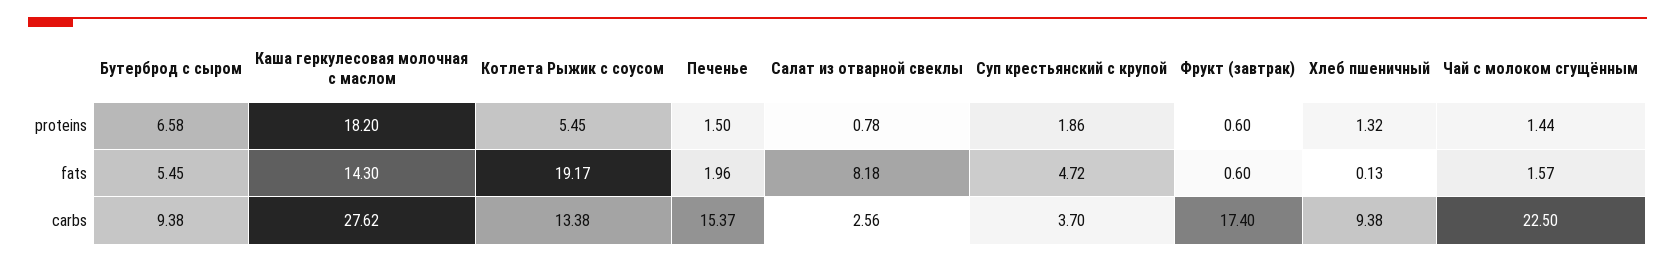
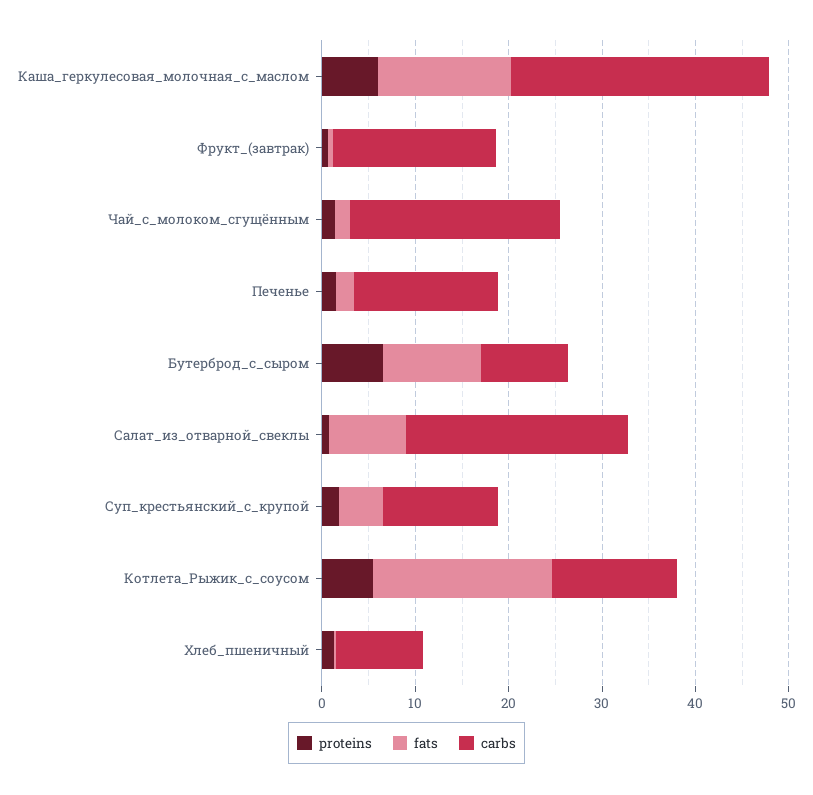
proteins, Каша геркулесовая молочная с маслом: 18.2 -> 6
fats, Бутерброд с сыром: 5.45 -> 10
carbs, Салат из отварной свеклы: 2.56 -> 24
carbs, Суп крестьянский с крупой: 3.7 -> 12

